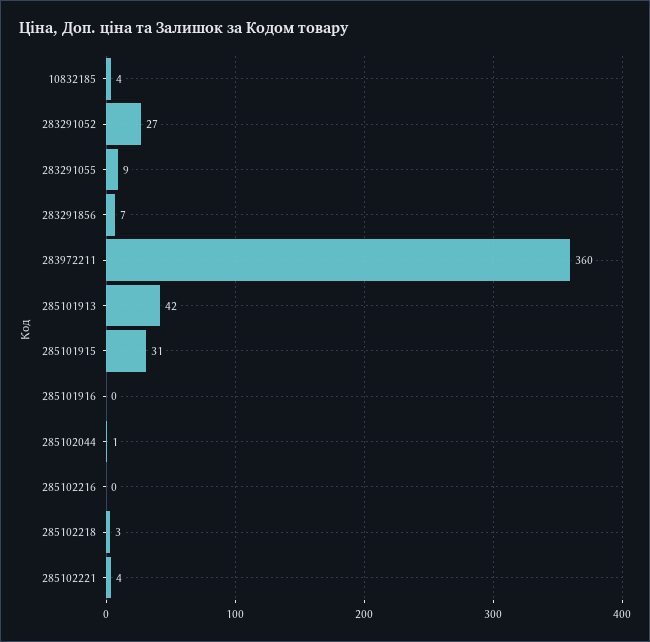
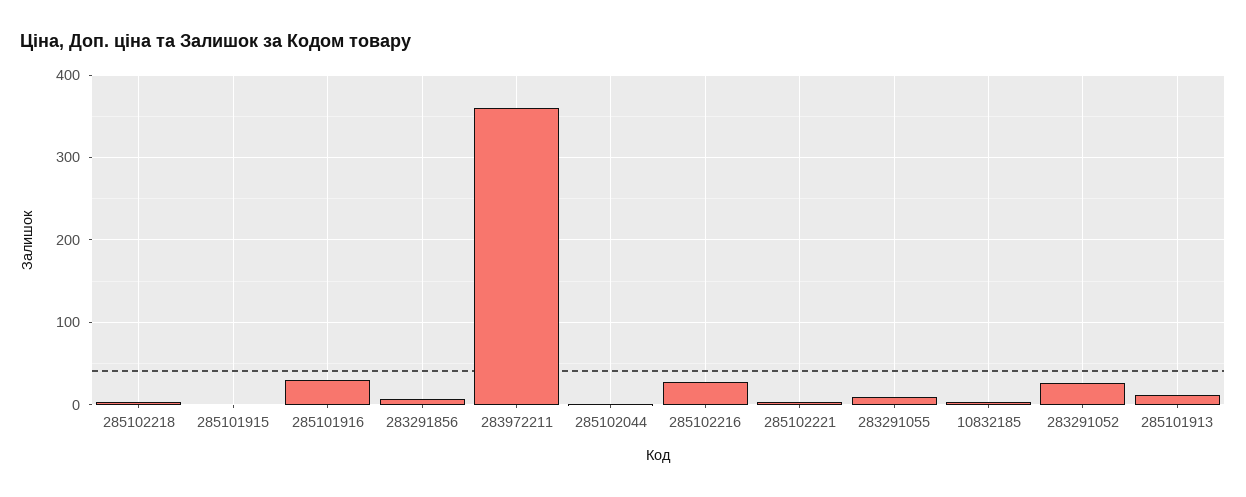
285101913: 42 -> 10
285101915: 31 -> 0
285101916: 0 -> 30
285102216: 0 -> 30

